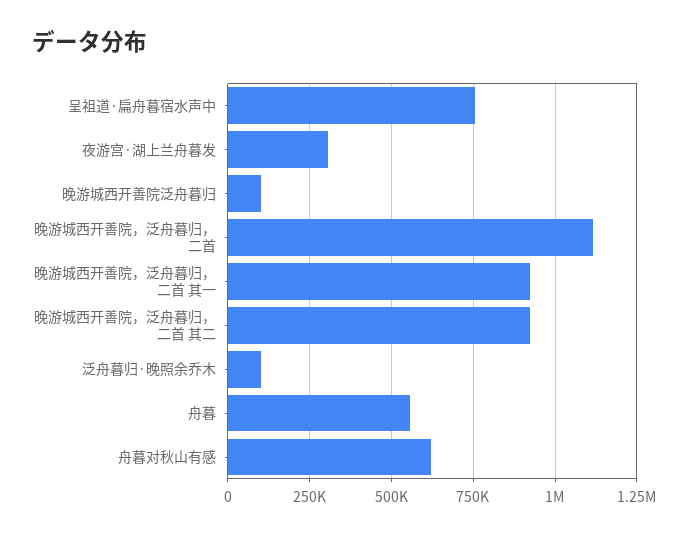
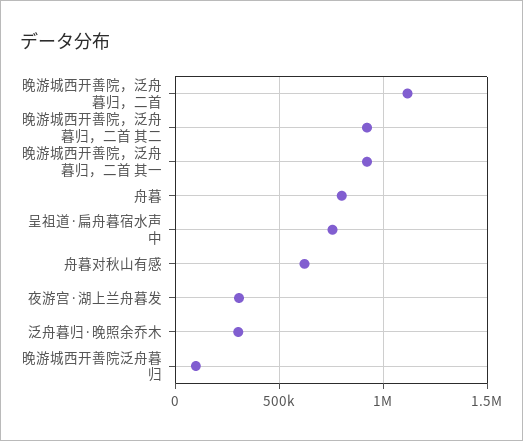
泛舟暮归·晚照余乔木: 100000 -> 300000
舟暮: 550000 -> 800000

